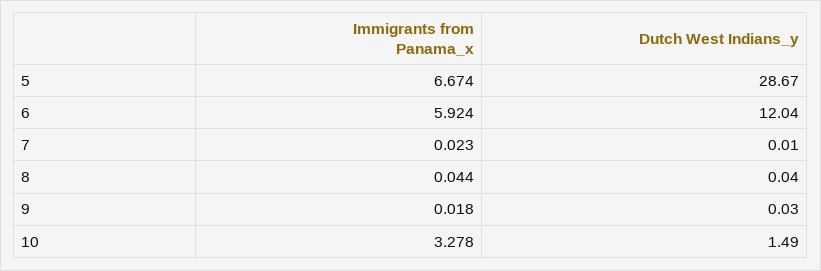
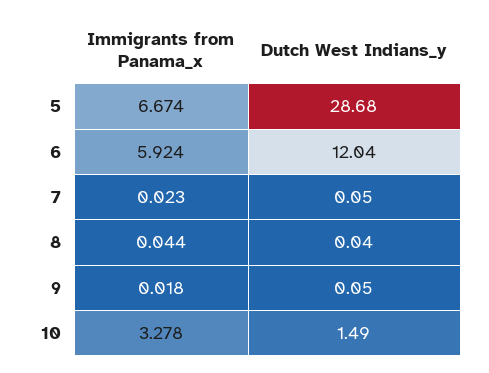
Dutch West Indians_y, 5: 28.67 -> 28.68
Dutch West Indians_y, 7: 0.01 -> 0.05
Dutch West Indians_y, 9: 0.03 -> 0.05

